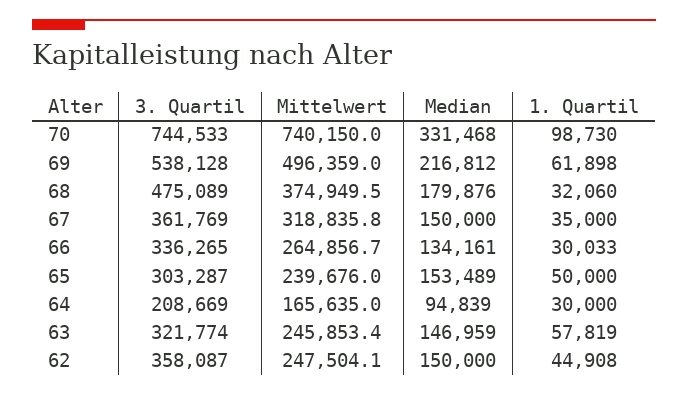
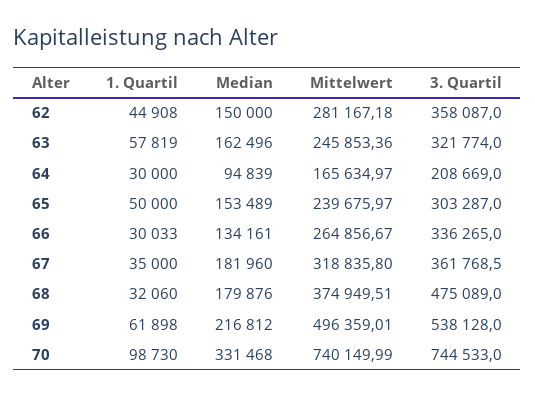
Median, 67: 150000 -> 181960
Median, 63: 146959 -> 162496
Mittelwert, 62: 247504.1 -> 281167.18

